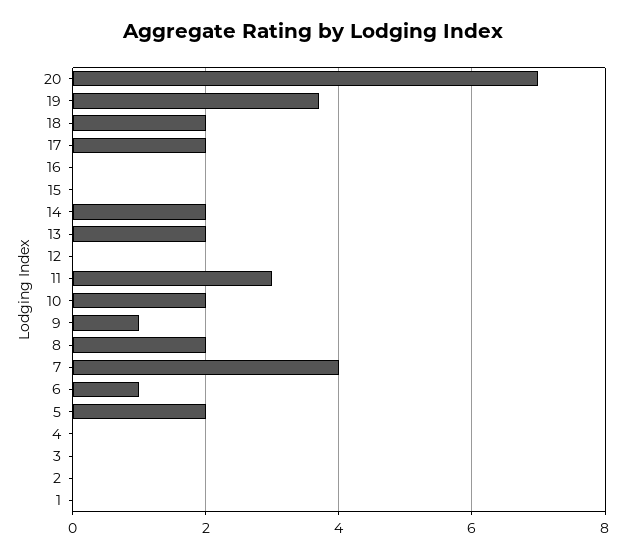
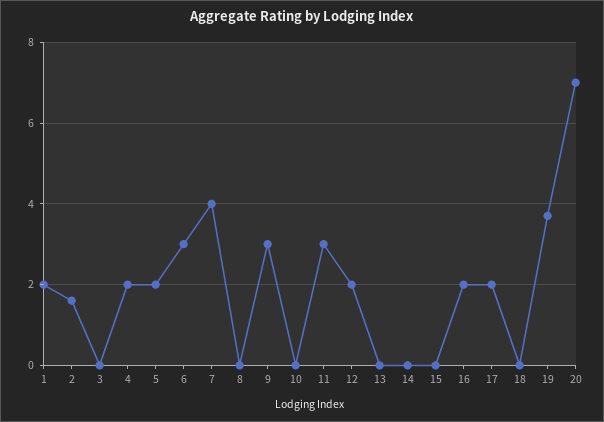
18: 2 -> 0
16: 0 -> 2
14: 2 -> 0
13: 2 -> 0
12: 0 -> 2
10: 2 -> 0
9: 1 -> 3
8: 2 -> 0
6: 1 -> 3
4: 0 -> 2
2: 0 -> 1.5
1: 0 -> 2

